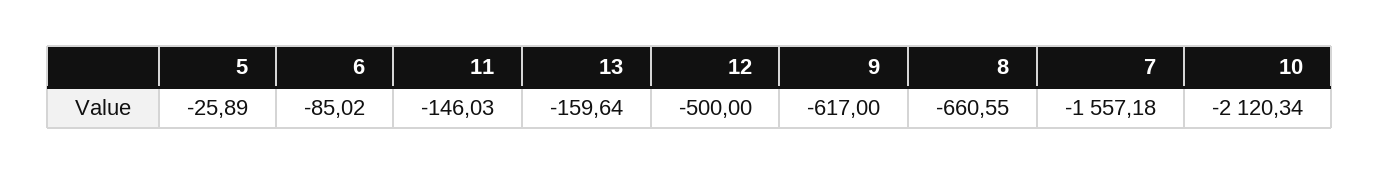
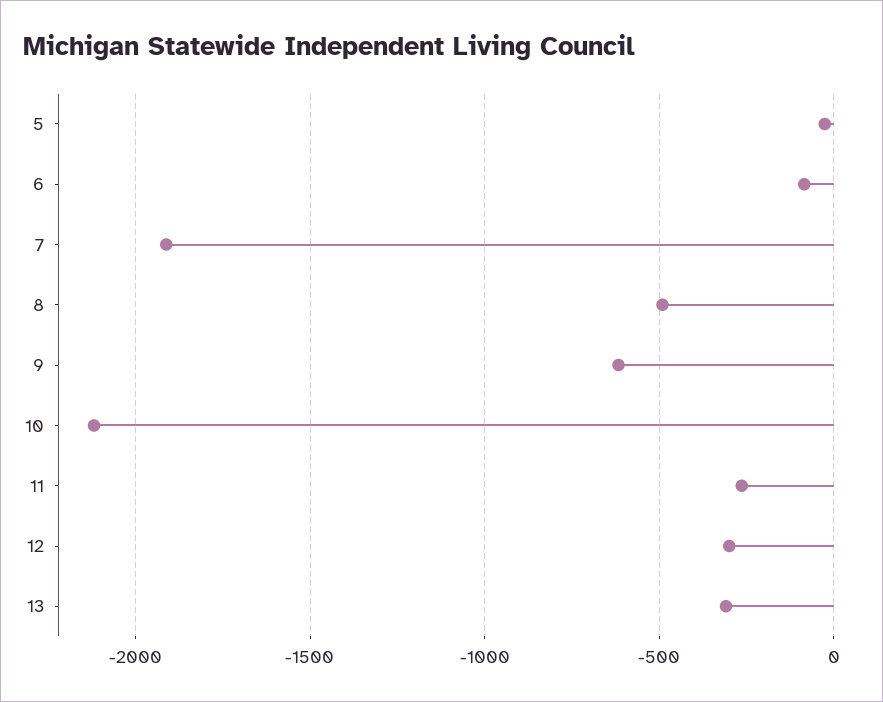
11: -146.03 -> -250
13: -159.64 -> -300
12: -500 -> -300
8: -660.55 -> -500
7: -1557.18 -> -1900

